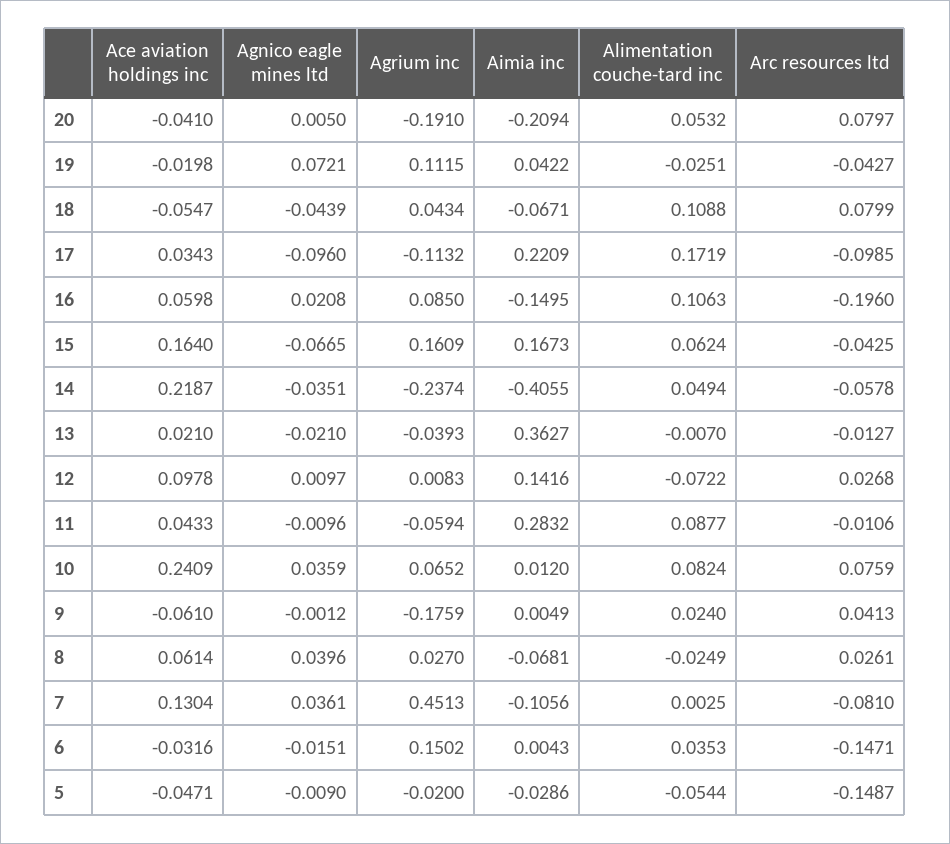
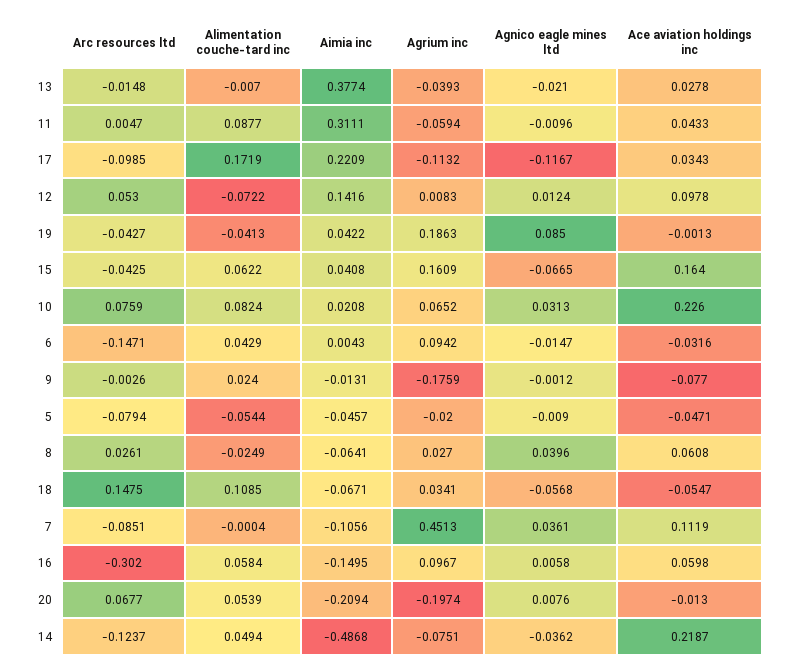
Ace aviation holdings inc, 20: -0.041 -> -0.013
Agnico eagle mines ltd, 20: 0.005 -> 0.0076
Agrium inc, 20: -0.191 -> -0.1974
Alimentation couche-tard inc, 20: 0.0532 -> 0.0539
Arc resources ltd, 20: 0.0797 -> 0.0677
Ace aviation holdings inc, 19: -0.0198 -> -0.0013
Agnico eagle mines ltd, 19: 0.0721 -> 0.085
Agrium inc, 19: 0.1115 -> 0.1863
Alimentation couche-tard inc, 19: -0.0251 -> -0.0413
Agnico eagle mines ltd, 18: -0.0439 -> -0.0568
Agrium inc, 18: 0.0434 -> 0.0341
Alimentation couche-tard inc, 18: 0.1088 -> 0.1085
Arc resources ltd, 18: 0.0799 -> 0.1475
Agnico eagle mines ltd, 17: -0.096 -> -0.1167
Agnico eagle mines ltd, 16: 0.0208 -> 0.0058
Agrium inc, 16: 0.085 -> 0.0967
Alimentation couche-tard inc, 16: 0.1063 -> 0.0584
Arc resources ltd, 16: -0.196 -> -0.302
Aimia inc, 15: 0.1673 -> 0.0408
Alimentation couche-tard inc, 15: 0.0624 -> 0.0622
Agnico eagle mines ltd, 14: -0.0351 -> -0.0362
Agrium inc, 14: -0.2374 -> -0.0751
Aimia inc, 14: -0.4055 -> -0.4868
Arc resources ltd, 14: -0.0578 -> -0.1237
Ace aviation holdings inc, 13: 0.021 -> 0.0278
Aimia inc, 13: 0.3627 -> 0.3774
Arc resources ltd, 13: -0.0127 -> -0.0148
Agnico eagle mines ltd, 12: 0.0097 -> 0.0124
Arc resources ltd, 12: 0.0268 -> 0.053
Aimia inc, 11: 0.2832 -> 0.3111
Arc resources ltd, 11: -0.0106 -> 0.0047
Ace aviation holdings inc, 10: 0.2409 -> 0.226
Agnico eagle mines ltd, 10: 0.0359 -> 0.0313
Aimia inc, 10: 0.012 -> 0.0208
Ace aviation holdings inc, 9: -0.061 -> -0.077
Aimia inc, 9: 0.0049 -> -0.0131
Arc resources ltd, 9: 0.0413 -> -0.0026
Ace aviation holdings inc, 8: 0.0614 -> 0.0608
Aimia inc, 8: -0.0681 -> -0.0641
Ace aviation holdings inc, 7: 0.1304 -> 0.1119
Alimentation couche-tard inc, 7: 0.0025 -> -0.0004
Arc resources ltd, 7: -0.081 -> -0.0851
Agnico eagle mines ltd, 6: -0.0151 -> -0.0147
Agrium inc, 6: 0.1502 -> 0.0942
Alimentation couche-tard inc, 6: 0.0353 -> 0.0429
Aimia inc, 5: -0.0286 -> -0.0457
Arc resources ltd, 5: -0.1487 -> -0.0794

